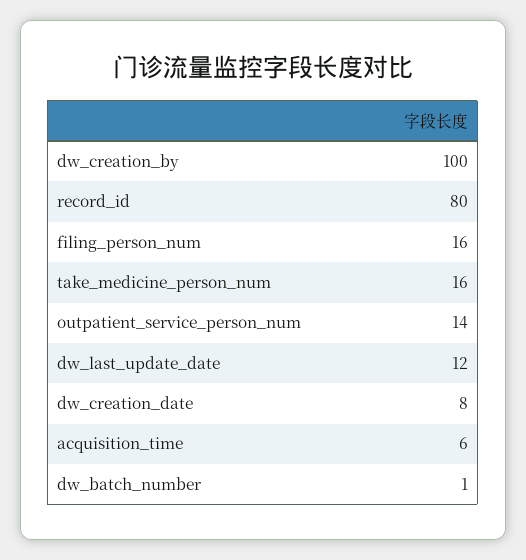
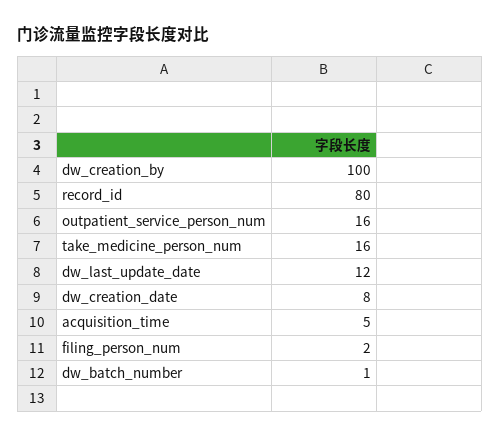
filing_person_num: 16 -> 2
outpatient_service_person_num: 14 -> 16
acquisition_time: 6 -> 5

